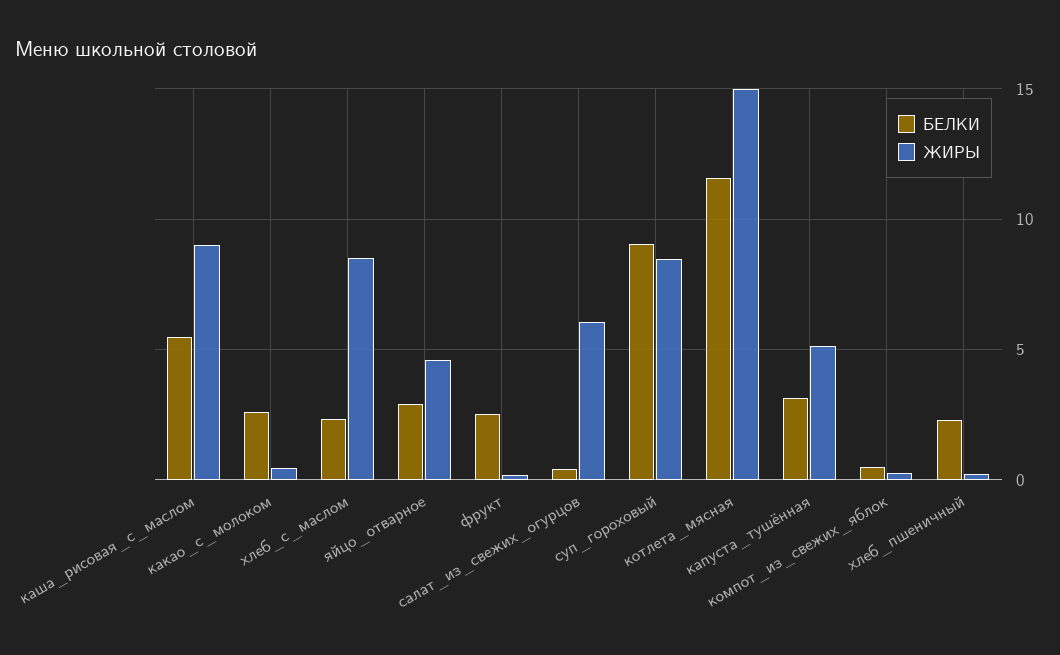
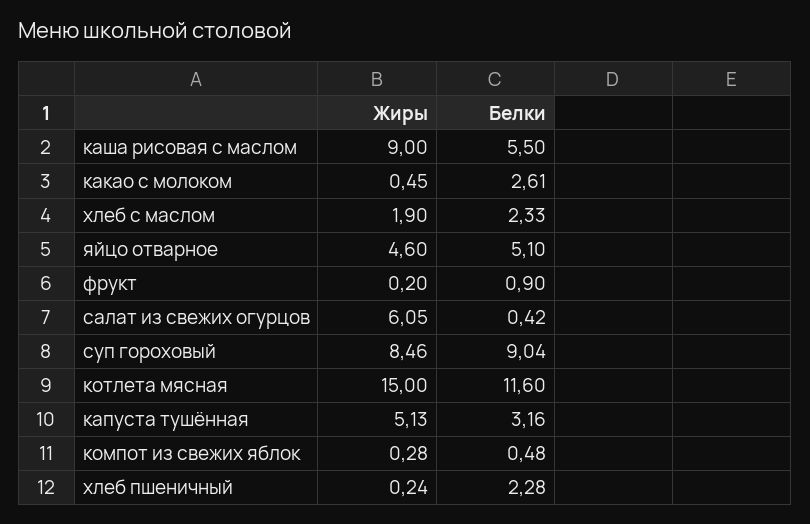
ЖИРЫ, хлеб_с_маслом: 8.5 -> 1.9
БЕЛКИ, яйцо_отварное: 3 -> 5.1
БЕЛКИ, фрукт: 2.5 -> 0.9

